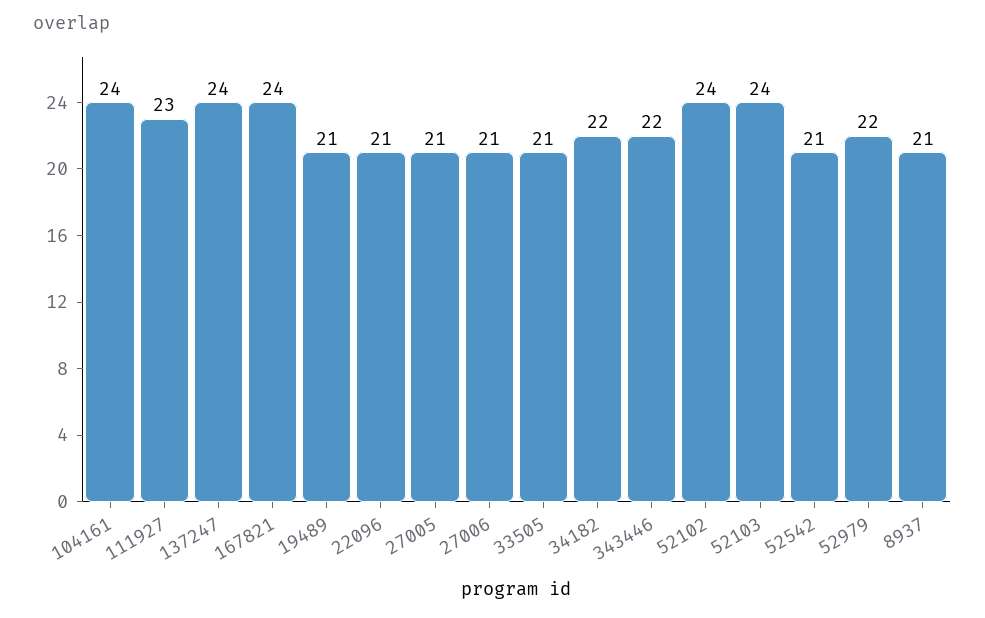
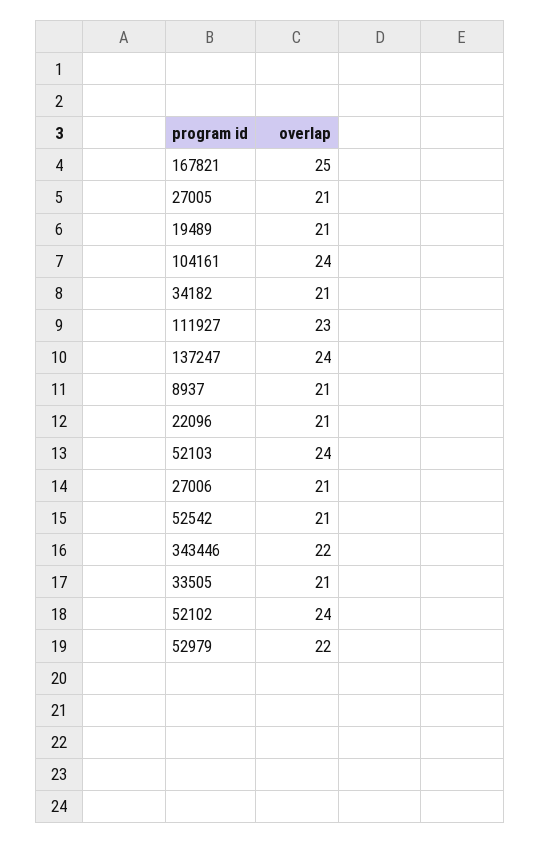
167821: 24 -> 25
34182: 22 -> 21

